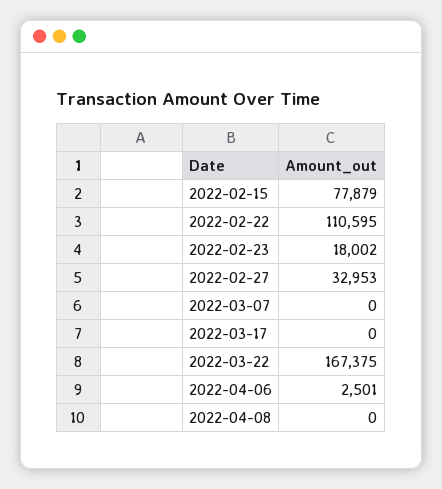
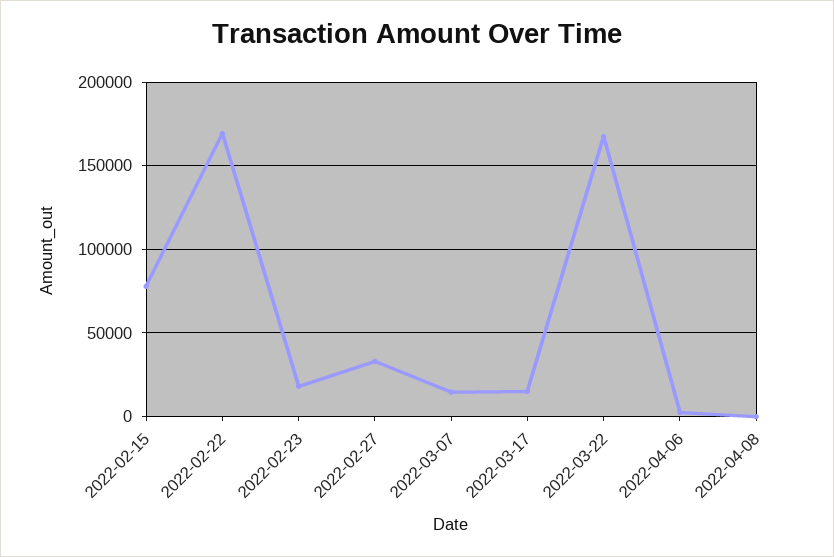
2022-02-22: 110595 -> 170000
2022-03-07: 0 -> 15000
2022-03-17: 0 -> 15000

